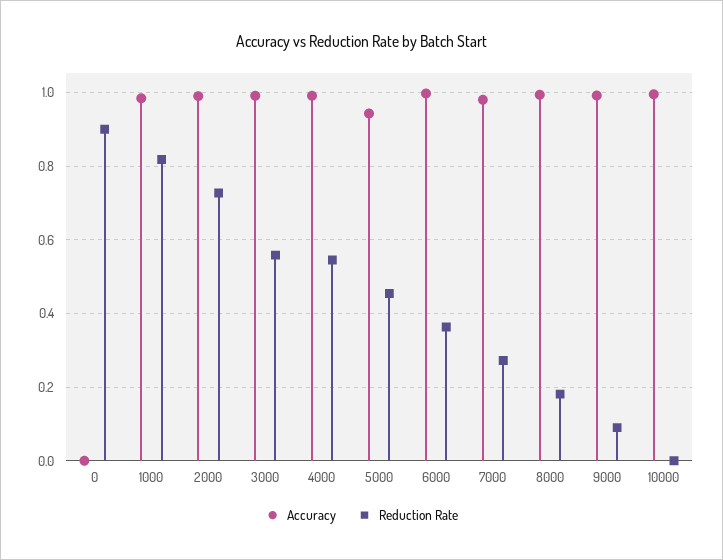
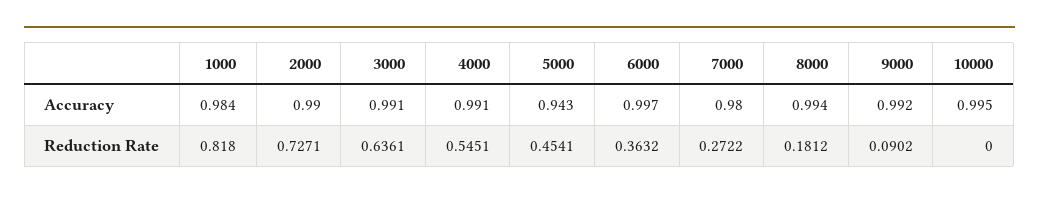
Accuracy, 0: 0 -> none
Reduction Rate, 0: 0.9 -> none
Reduction Rate, 3000: 0.56 -> 0.6361

